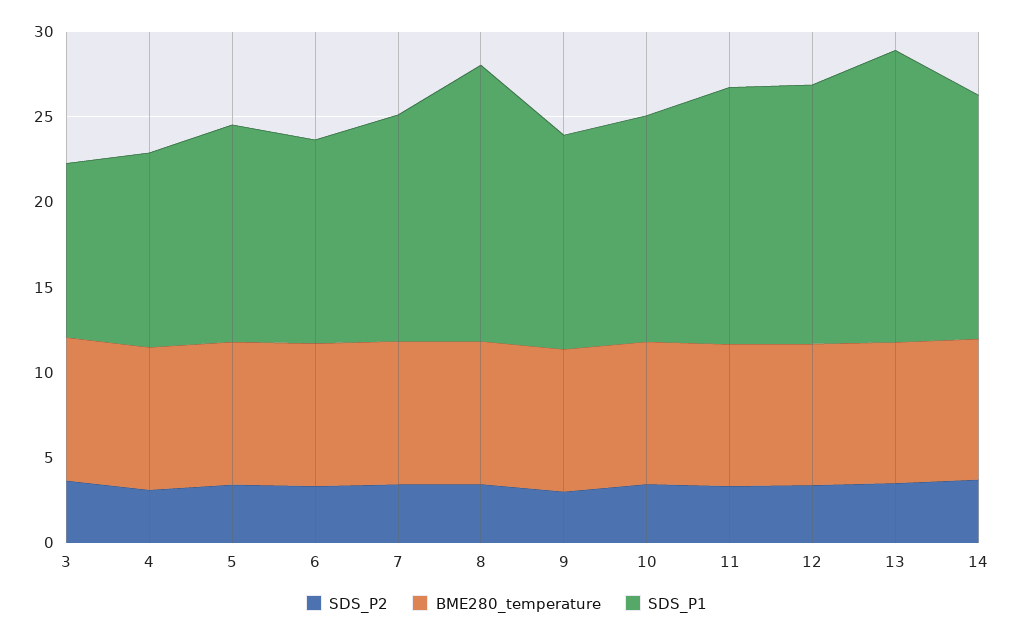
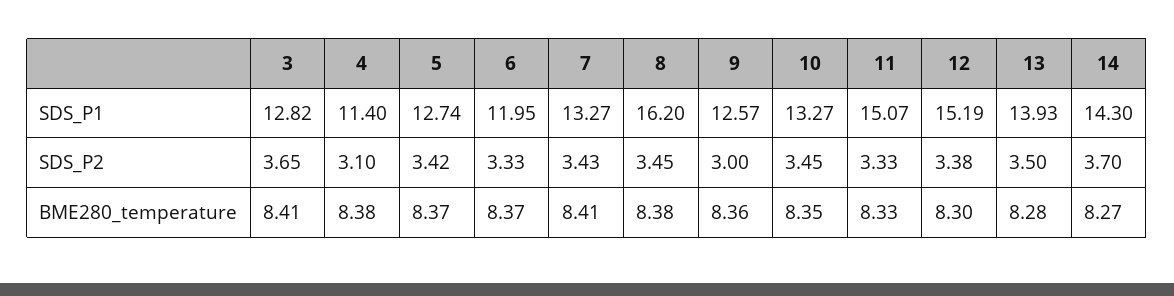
SDS_P1, 3: 10 -> 12.82
SDS_P1, 13: 17 -> 13.93

